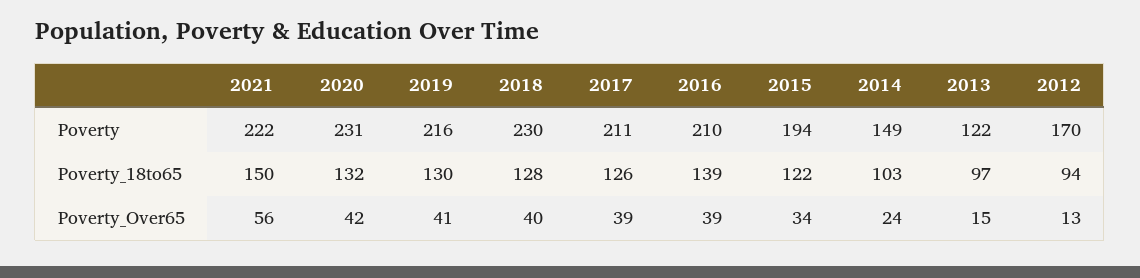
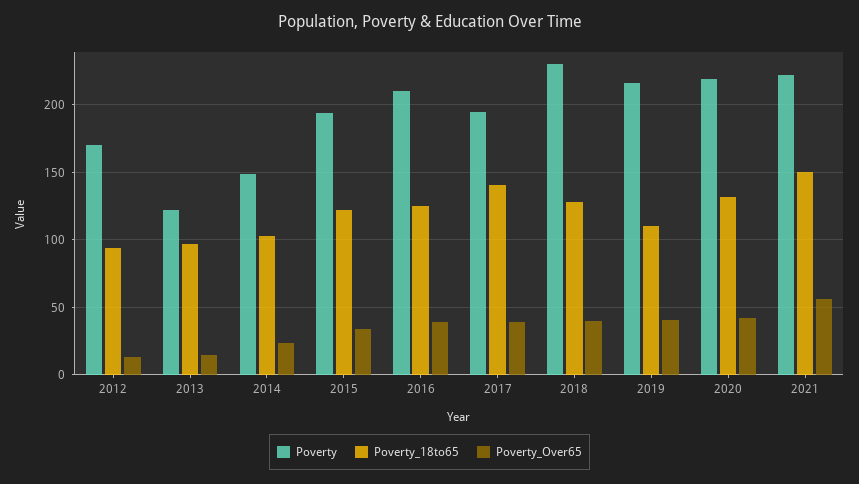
Poverty, 2020: 231 -> 220
Poverty, 2017: 211 -> 195
Poverty_18to65, 2019: 130 -> 110
Poverty_18to65, 2017: 126 -> 140
Poverty_18to65, 2016: 139 -> 125

